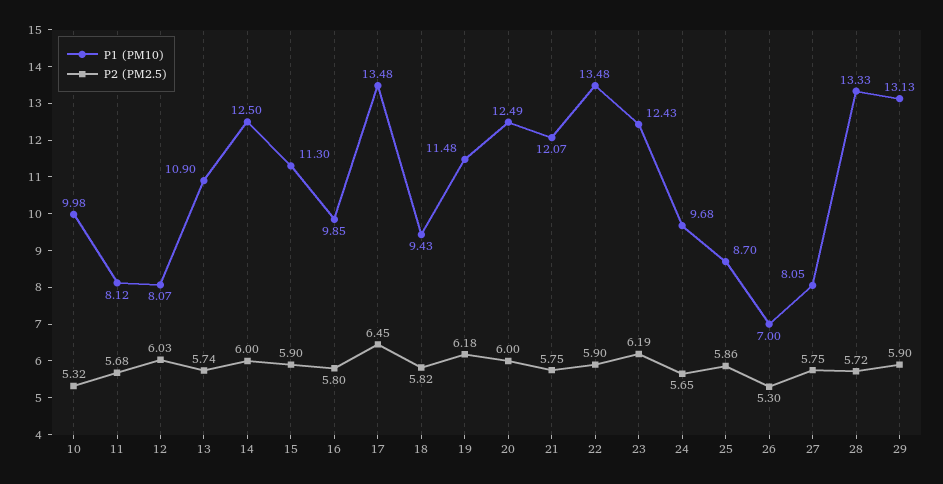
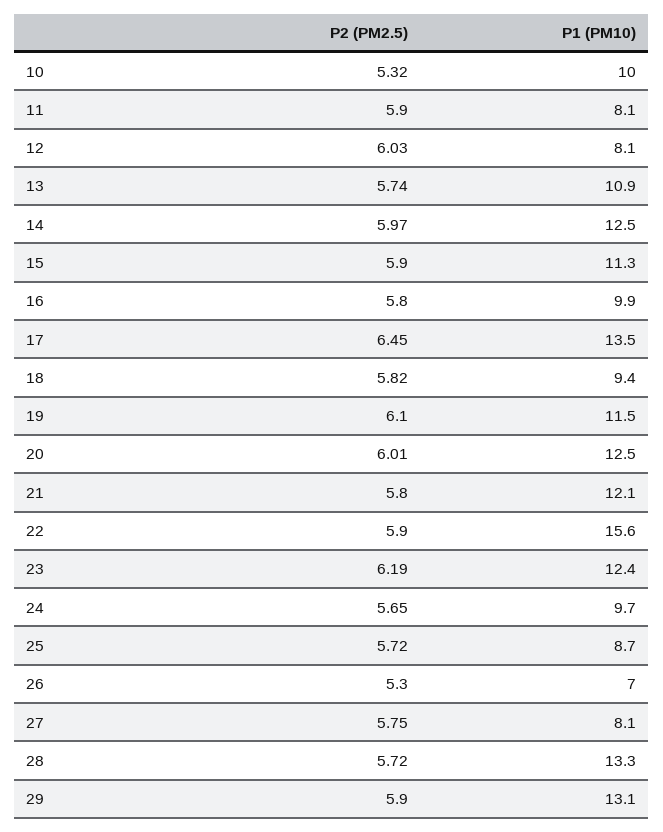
P2 (PM2.5), 11: 5.68 -> 5.9
P2 (PM2.5), 14: 6 -> 5.97
P2 (PM2.5), 19: 6.18 -> 6.1
P2 (PM2.5), 20: 6 -> 6.01
P2 (PM2.5), 21: 5.75 -> 5.8
P1 (PM10), 22: 13.48 -> 15.6
P2 (PM2.5), 25: 5.86 -> 5.72

